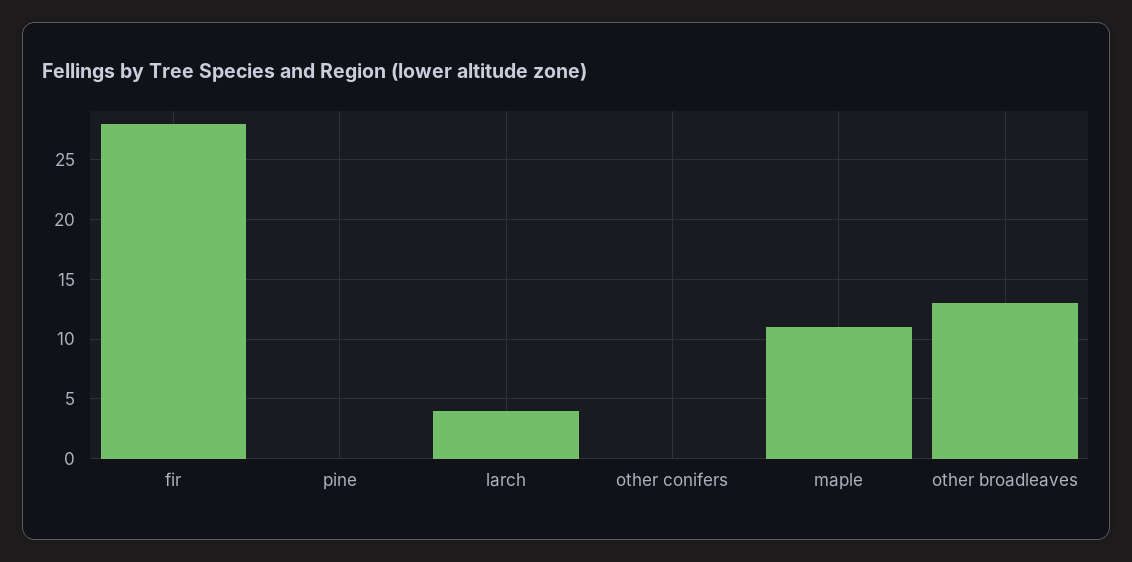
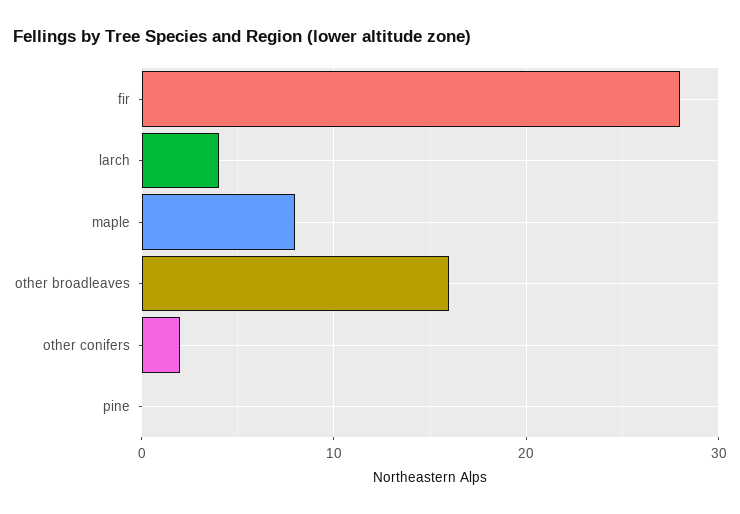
other conifers: 0 -> 2
maple: 11 -> 8
other broadleaves: 13 -> 16

